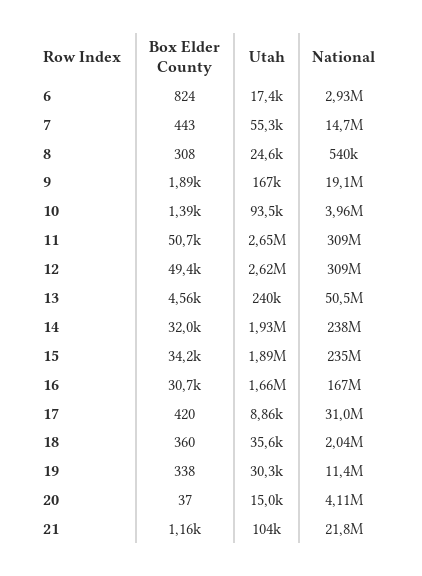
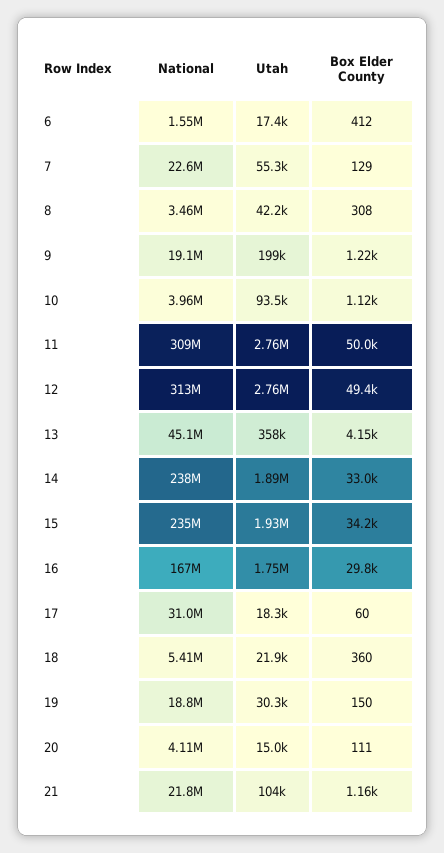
Box Elder County, 6: 824 -> 412
National, 6: 2930000 -> 1550000
Box Elder County, 7: 443 -> 129
National, 7: 14700000 -> 22600000
Utah, 8: 24600 -> 42200
National, 8: 540000 -> 3460000
Box Elder County, 9: 1890 -> 1220
Utah, 9: 167000 -> 199000
Box Elder County, 10: 1390 -> 1120
Box Elder County, 11: 50700 -> 50000
Utah, 11: 2650000 -> 2760000
Utah, 12: 2620000 -> 2760000
National, 12: 309000000 -> 313000000
Box Elder County, 13: 4560 -> 4150
Utah, 13: 240000 -> 358000
National, 13: 50500000 -> 45100000
Box Elder County, 14: 32000 -> 33000
Utah, 14: 1930000 -> 1890000
Utah, 15: 1890000 -> 1930000
Box Elder County, 16: 30700 -> 29800
Utah, 16: 1660000 -> 1750000
Box Elder County, 17: 420 -> 60
Utah, 17: 8860 -> 18300
Utah, 18: 35600 -> 21900
National, 18: 2040000 -> 5410000
Box Elder County, 19: 338 -> 150
National, 19: 11400000 -> 18800000
Box Elder County, 20: 37 -> 111

